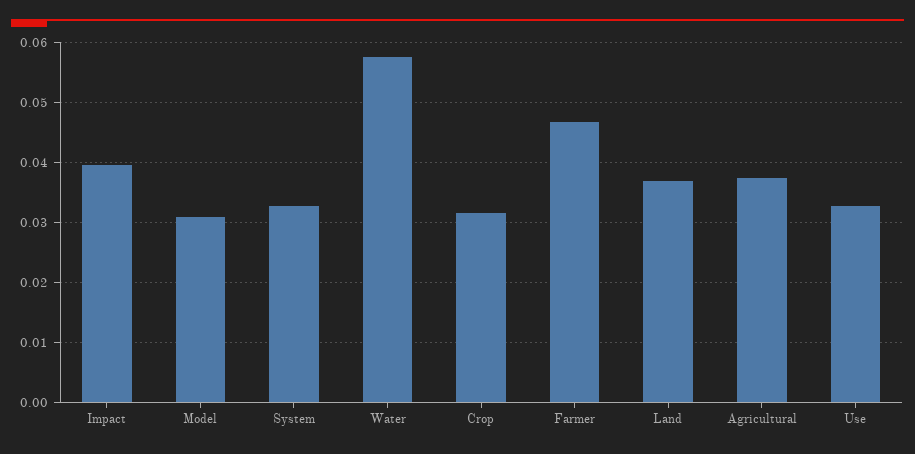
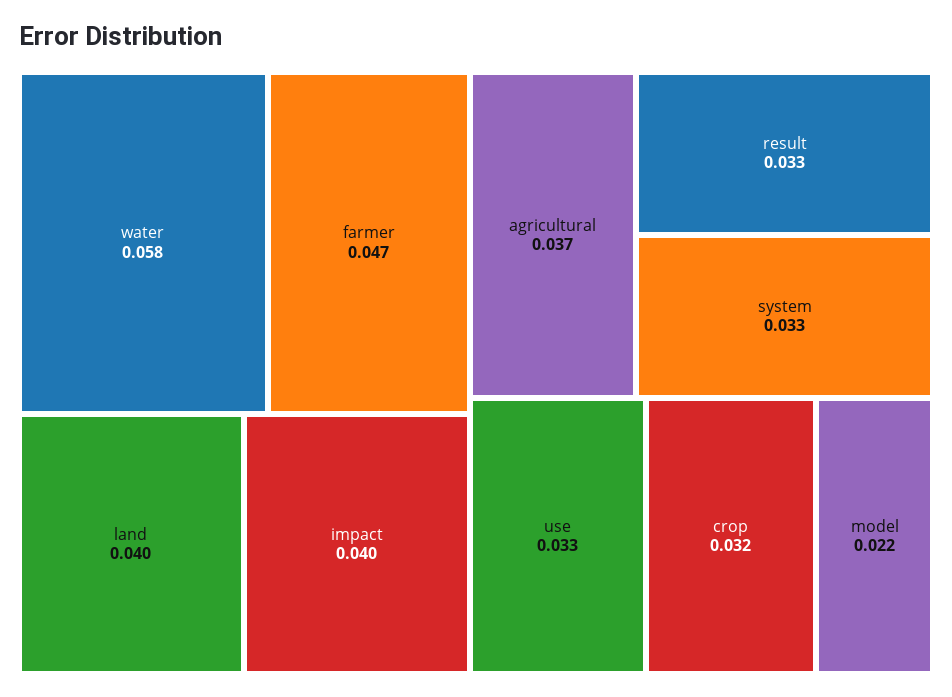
Model: 0.031 -> 0.022
Land: 0.037 -> 0.04
result: none -> 0.033

